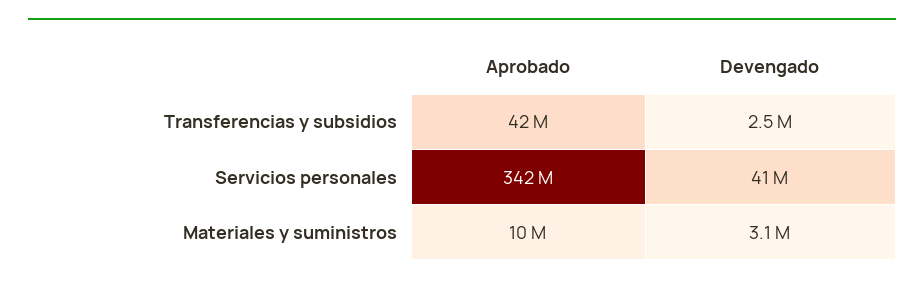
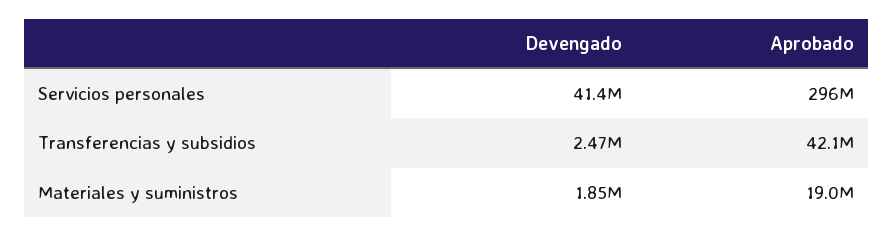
Aprobado, Servicios personales: 342000000 -> 296000000
Aprobado, Materiales y suministros: 10000000 -> 19000000
Devengado, Materiales y suministros: 3100000 -> 1850000

